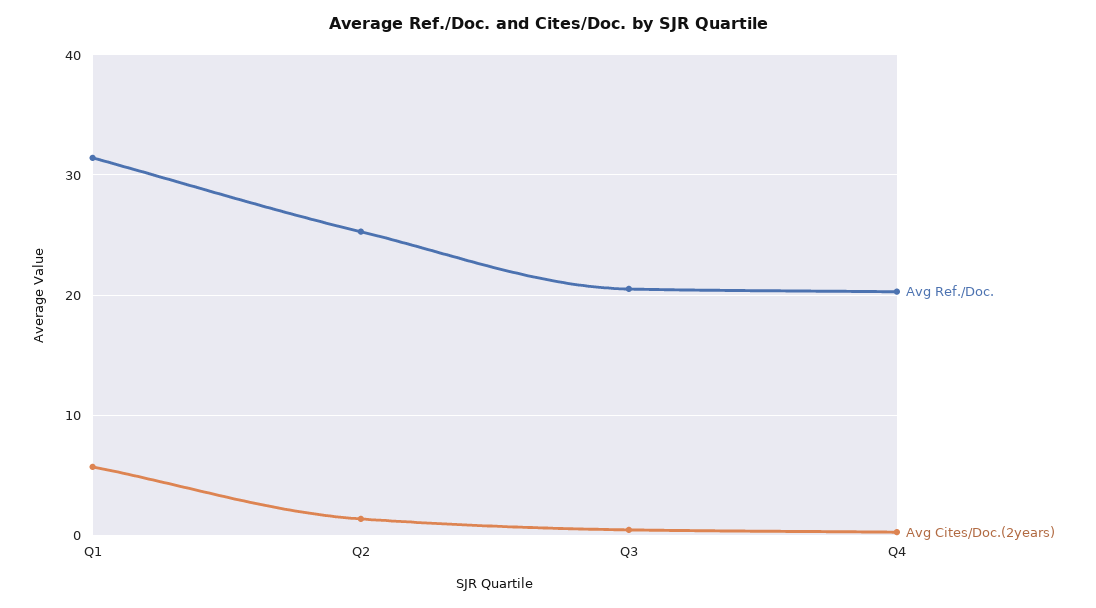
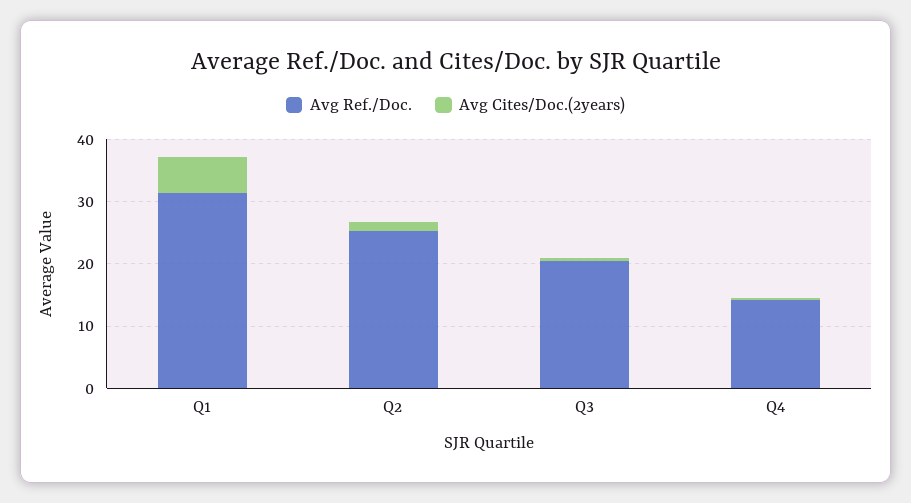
Avg Ref./Doc., Q4: 20 -> 14

